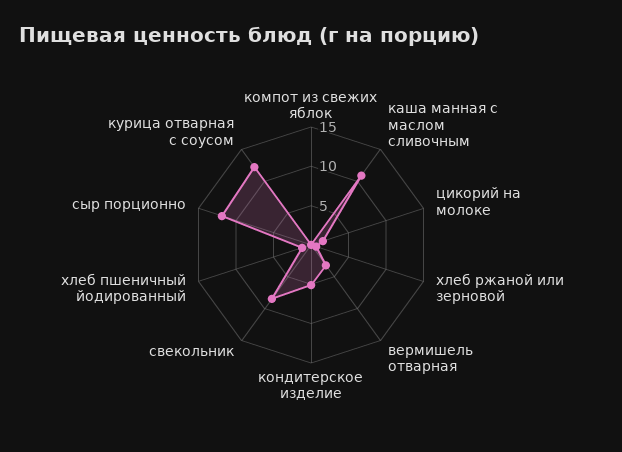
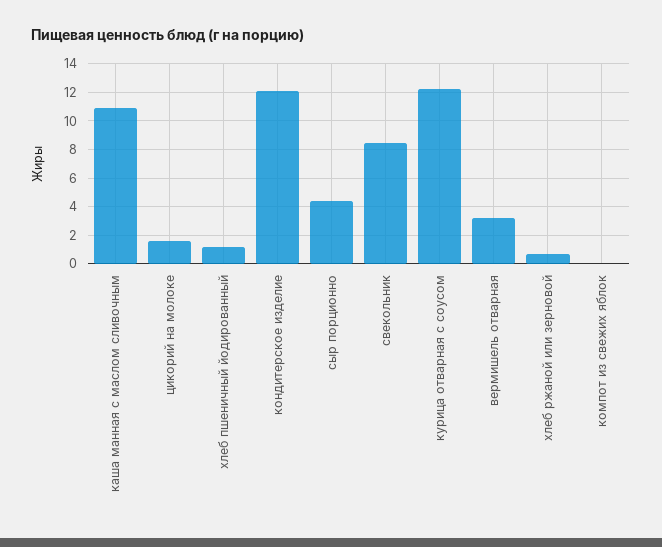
кондитерское изделие: 5 -> 12
сыр порционно: 12.5 -> 4.5

